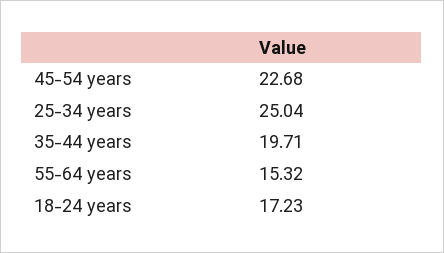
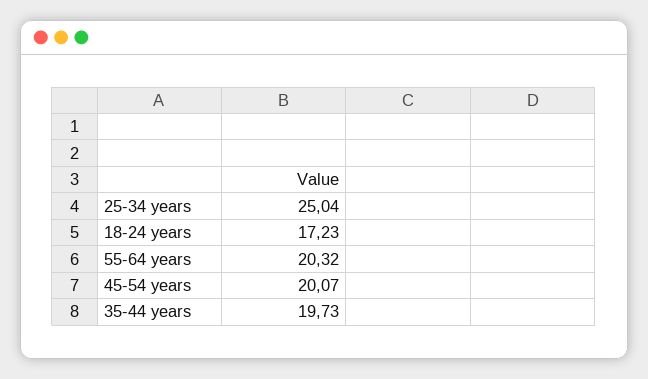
45-54 years: 22.68 -> 20.07
35-44 years: 19.71 -> 19.73
55-64 years: 15.32 -> 20.32

